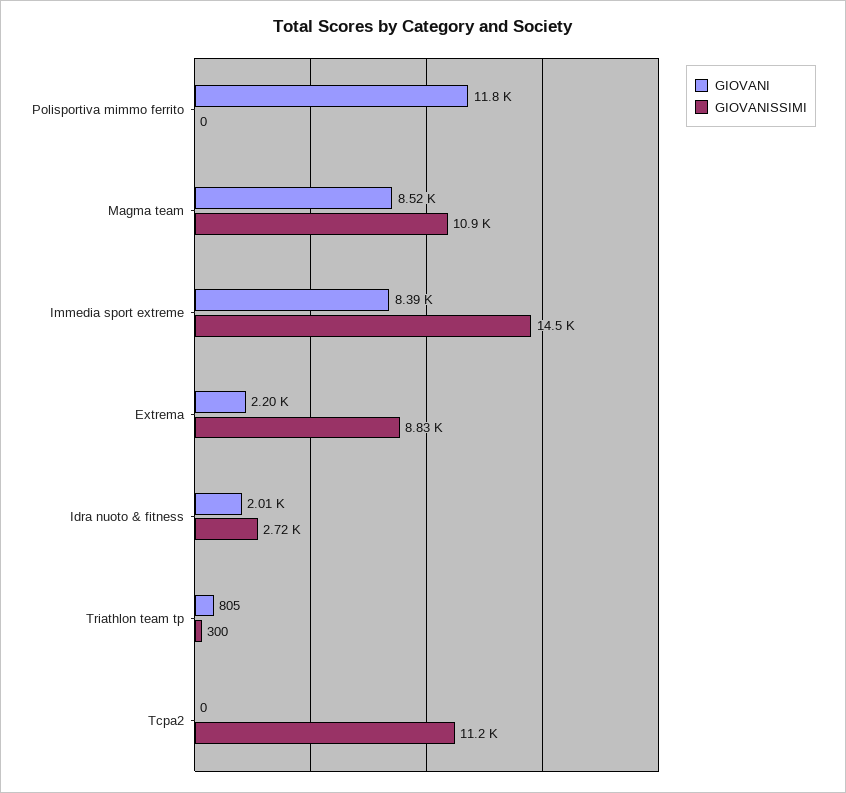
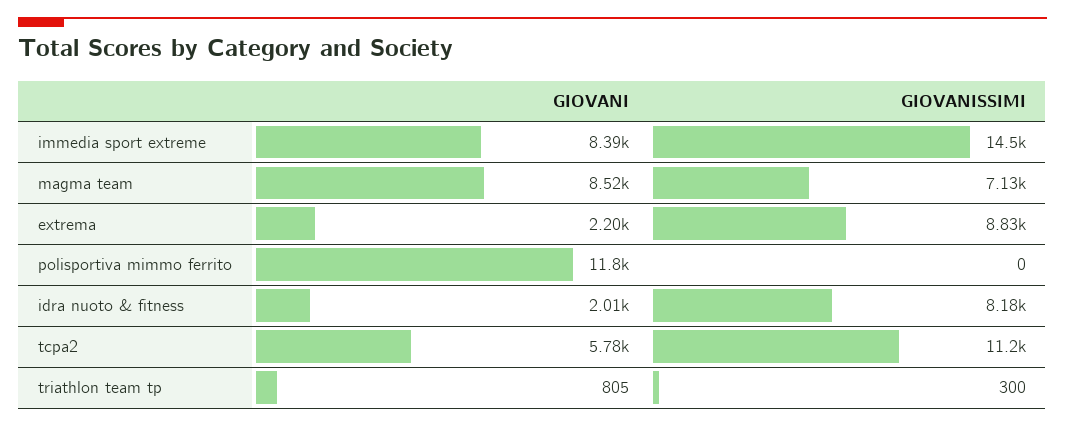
GIOVANISSIMI, Magma team: 10900 -> 7130
GIOVANISSIMI, Idra nuoto & fitness: 2720 -> 8180
GIOVANI, Tcpa2: 0 -> 5780

